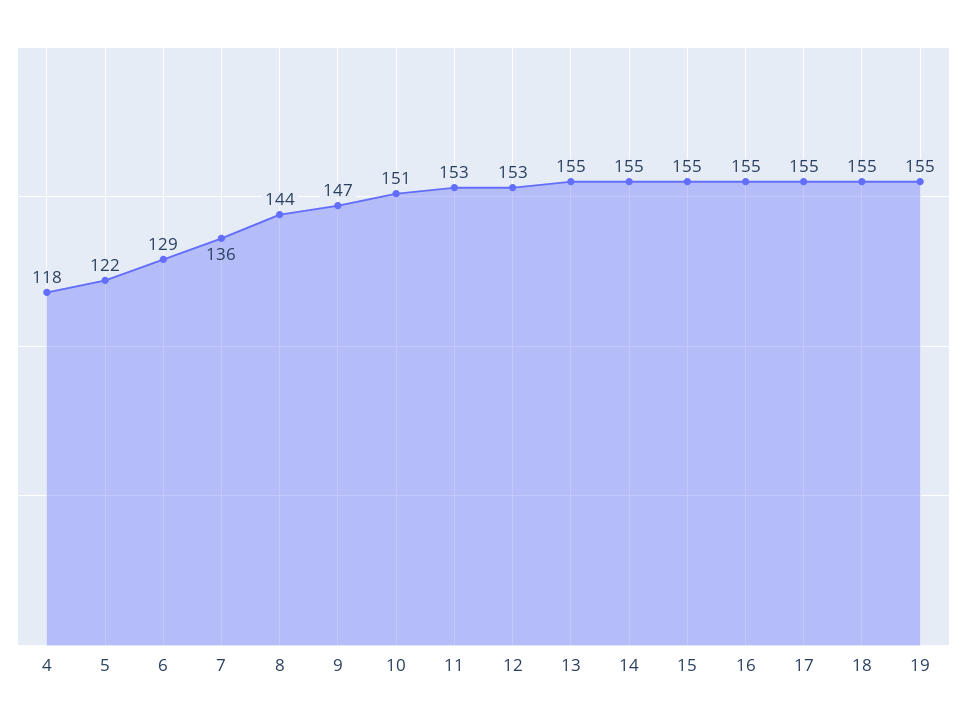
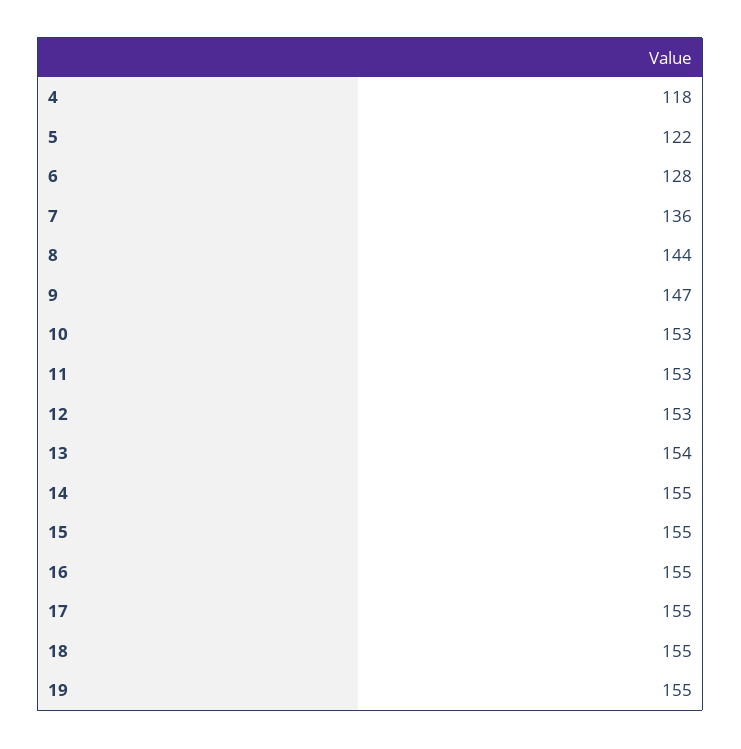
6: 129 -> 128
10: 151 -> 153
13: 155 -> 154

